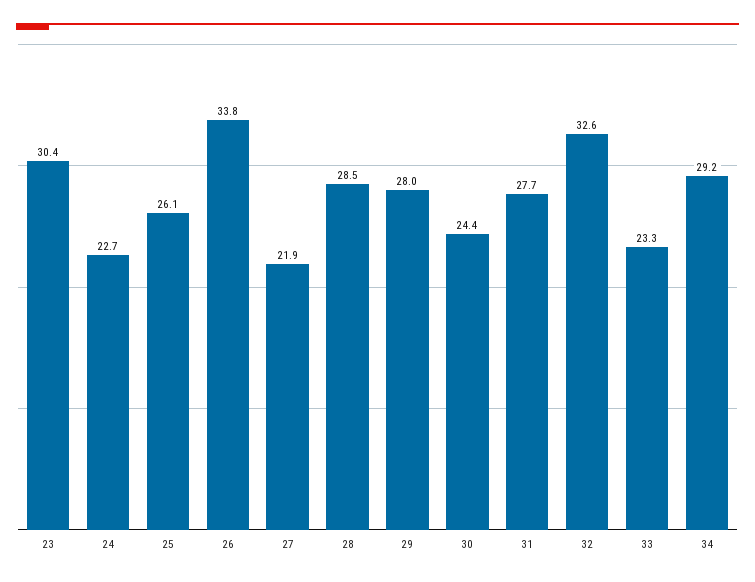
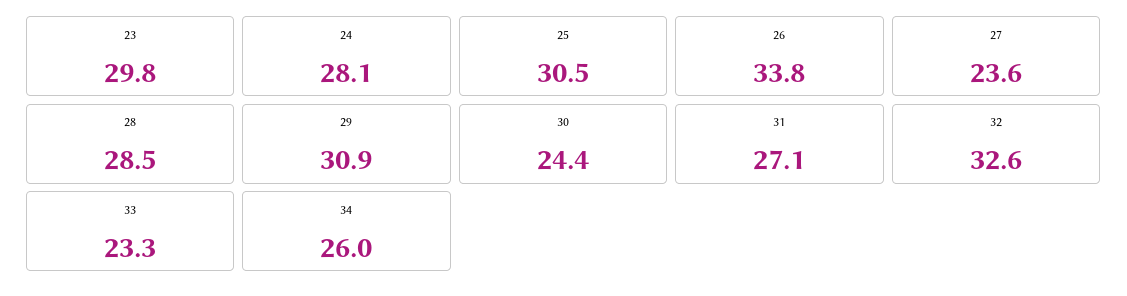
23: 30.4 -> 29.8
24: 22.7 -> 28.1
25: 26.1 -> 30.5
27: 21.9 -> 23.6
29: 28 -> 30.9
31: 27.7 -> 27.1
34: 29.2 -> 26

